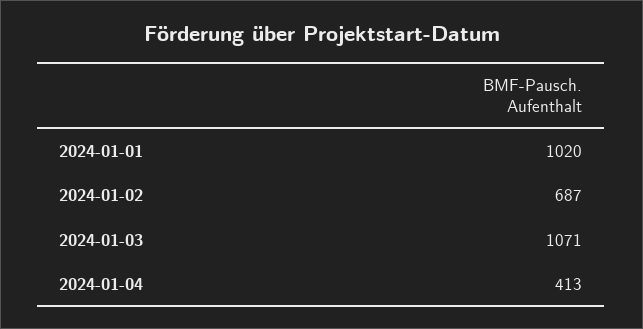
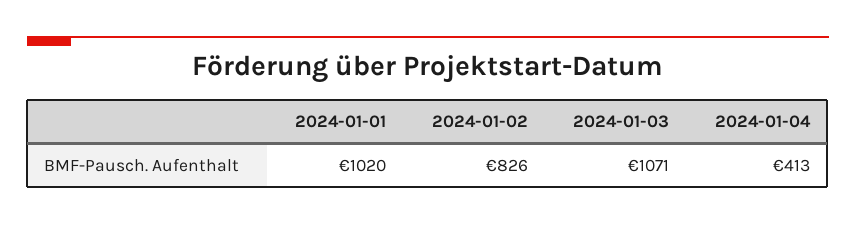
2024-01-02: 687 -> 826

